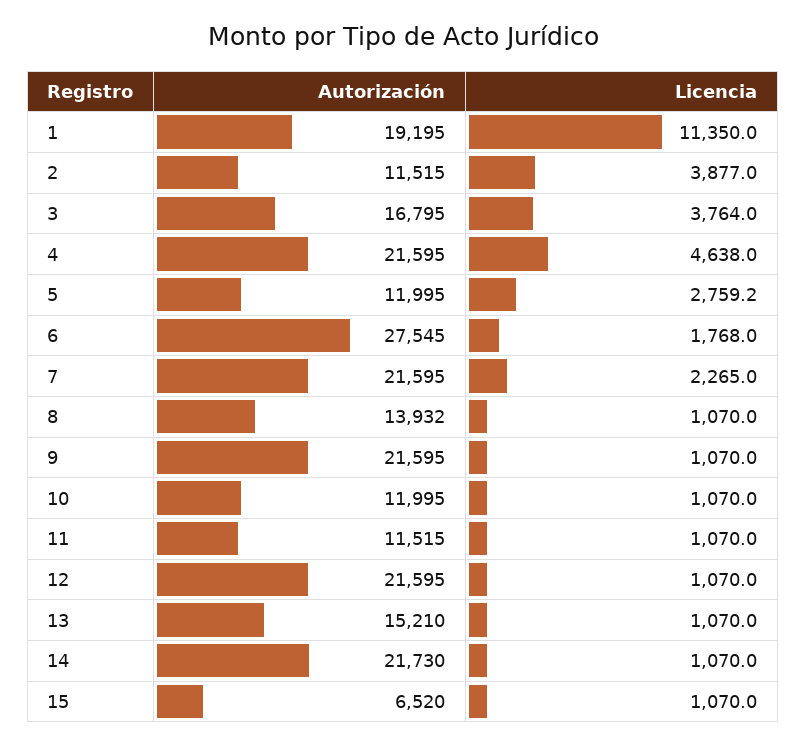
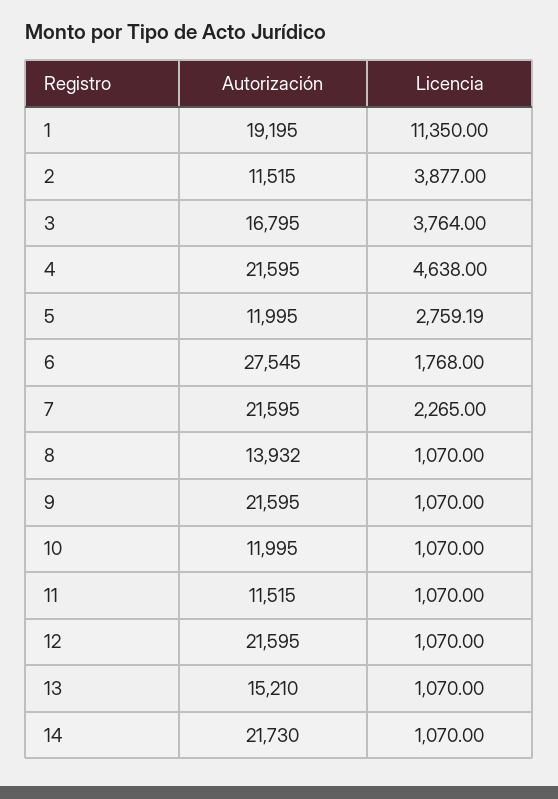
Autorización, 15: 6520 -> none
Licencia, 15: 1070 -> none

